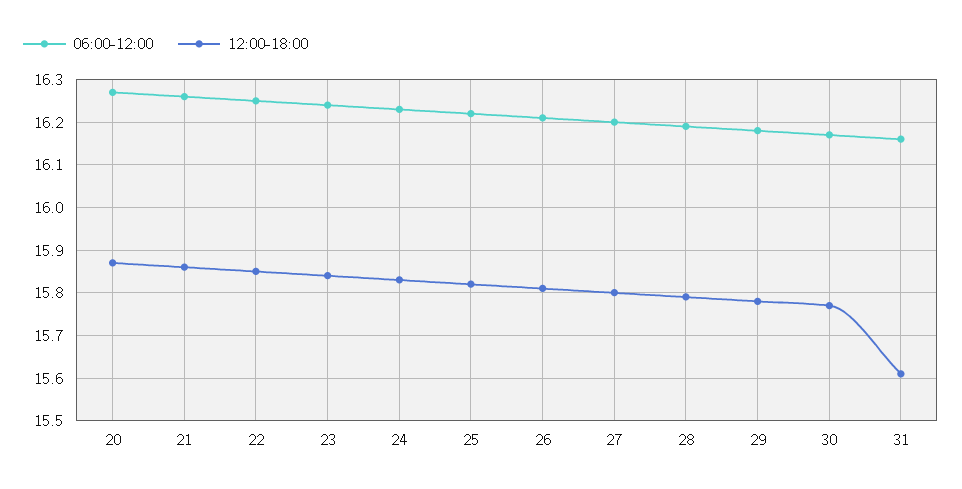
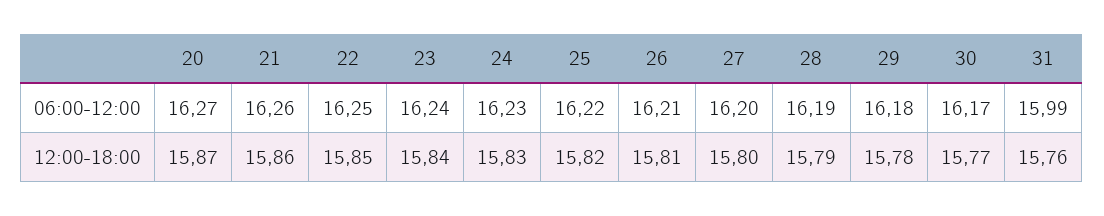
06:00-12:00, 31: 16.15 -> 15.99
12:00-18:00, 31: 15.6 -> 15.76

